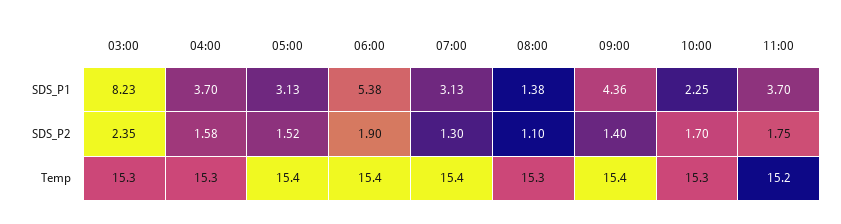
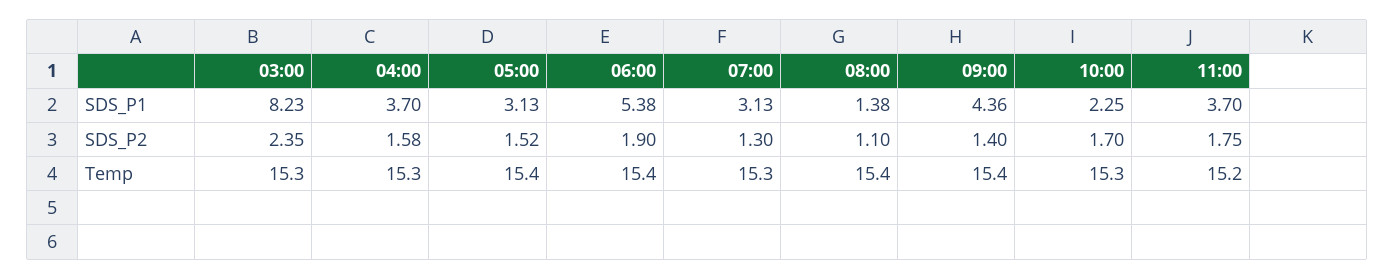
07:00, Temp: 15.4 -> 15.3
08:00, Temp: 15.3 -> 15.4

